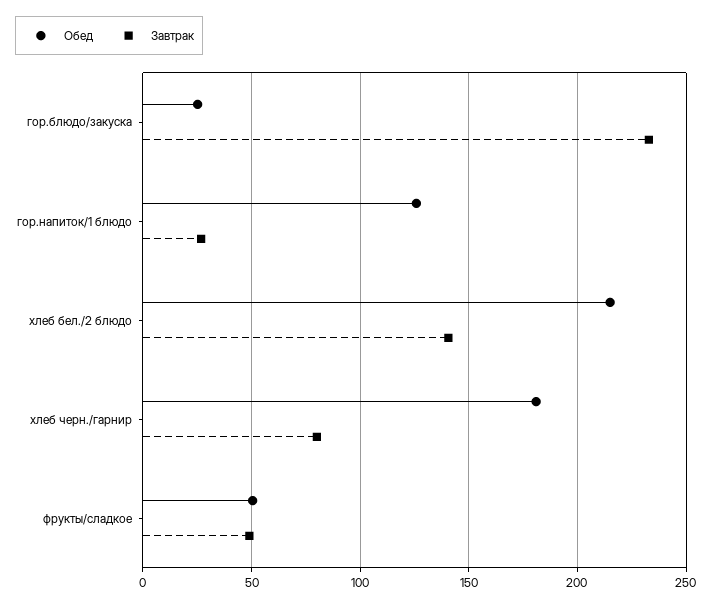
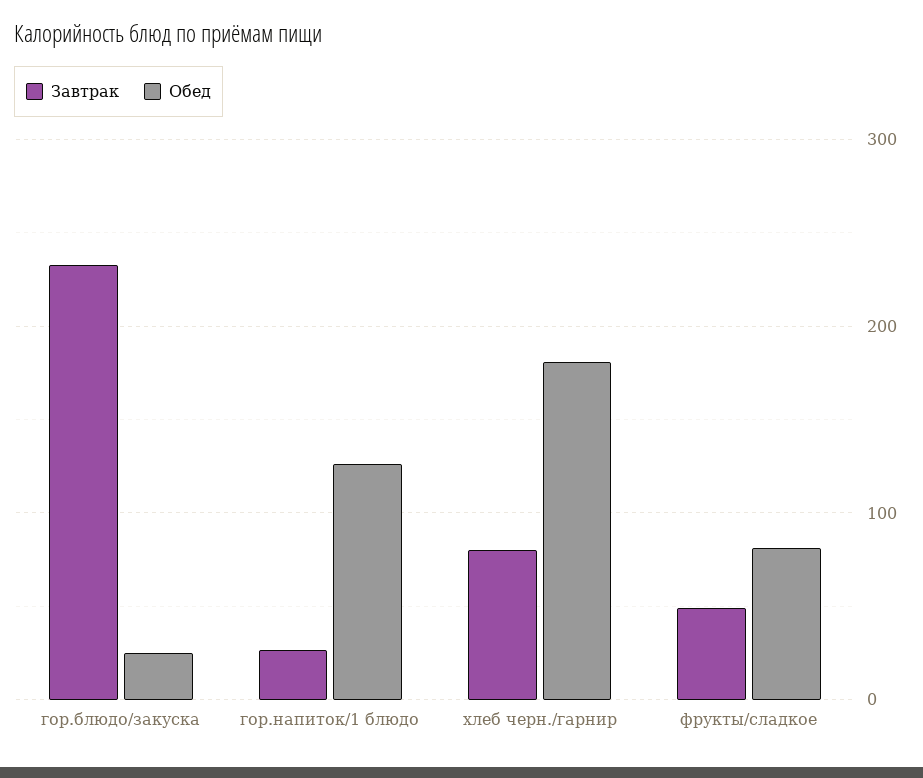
Обед, хлеб бел./2 блюдо: 215 -> none
Завтрак, хлеб бел./2 блюдо: 140 -> none
Обед, фрукты/сладкое: 50 -> 80

